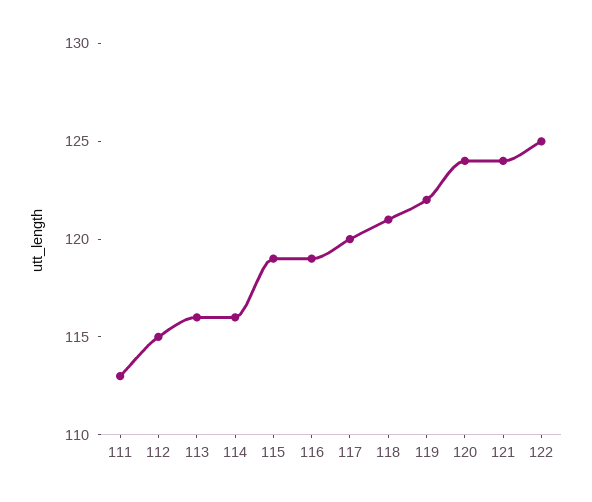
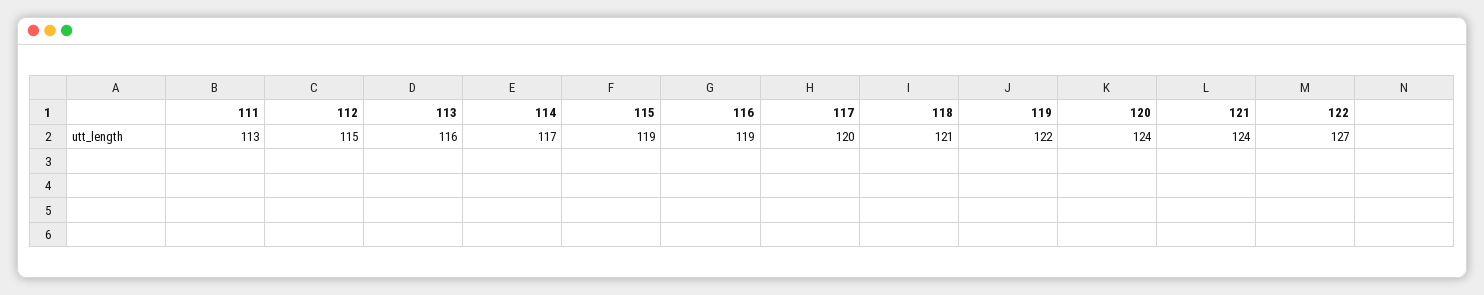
114: 116 -> 117
122: 125 -> 127

